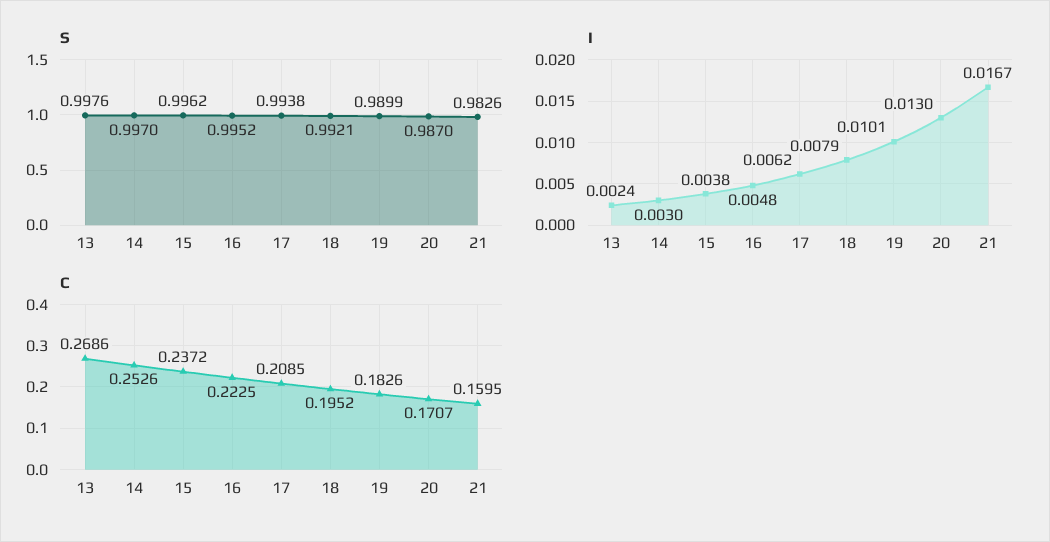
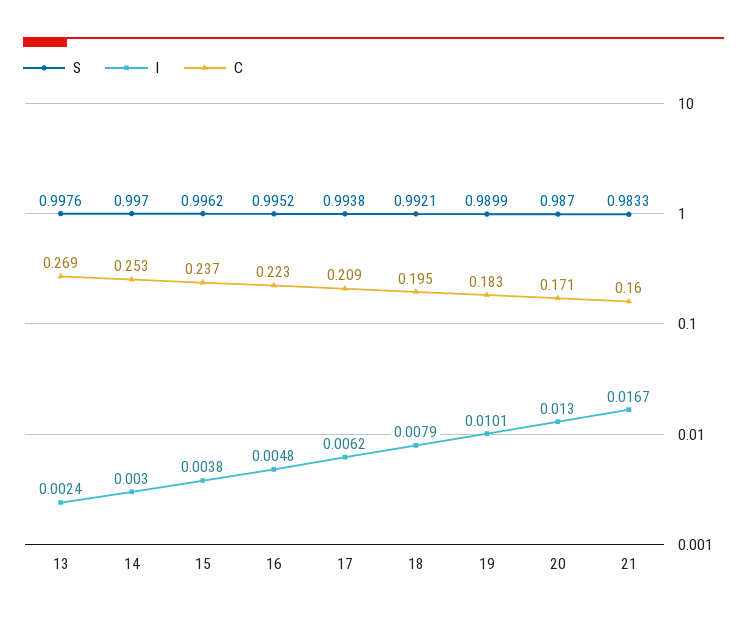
S, 21: 0.9826 -> 0.9833

